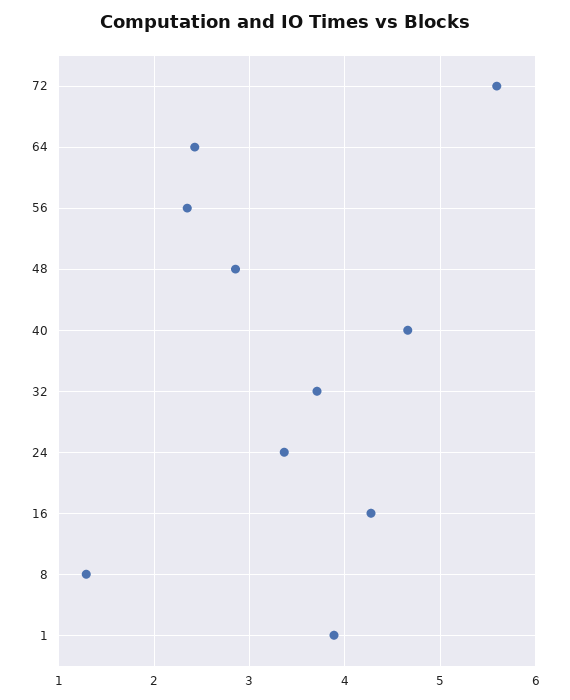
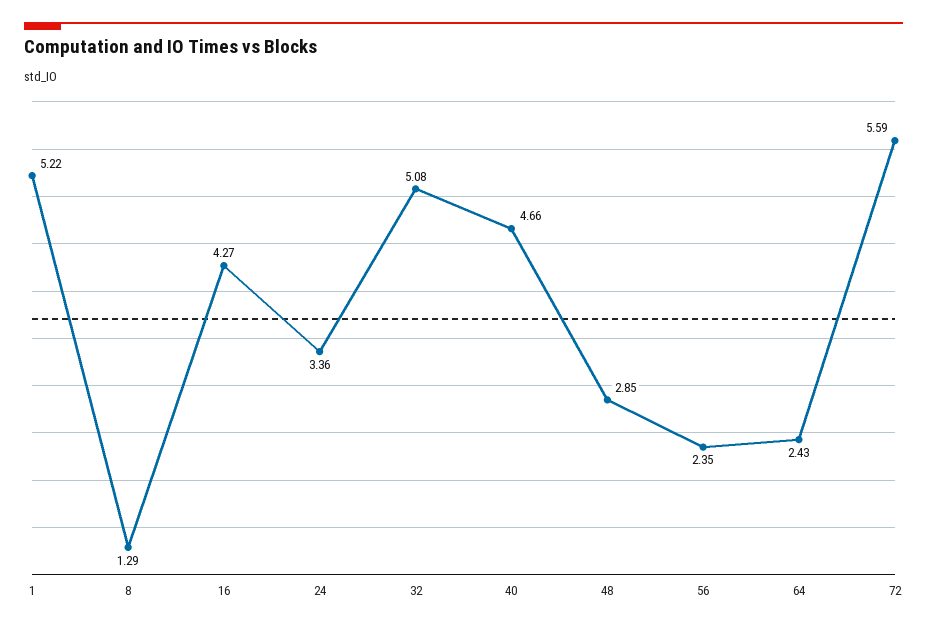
32: 3.7 -> 5.08
1: 3.9 -> 5.22

